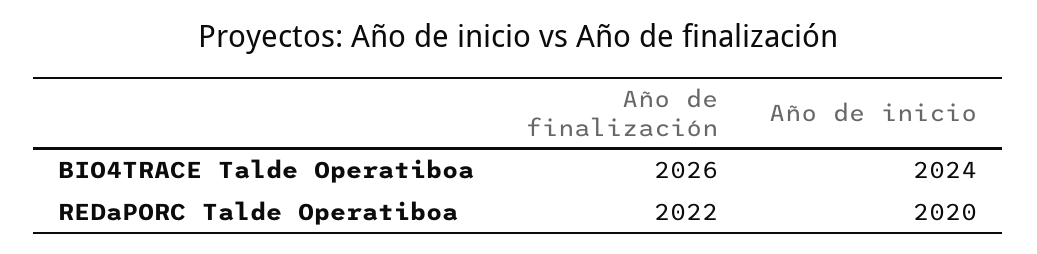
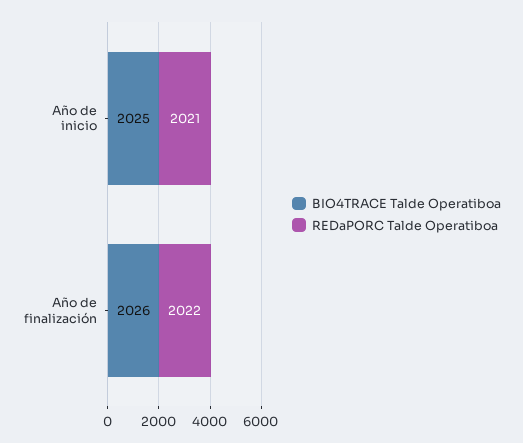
BIO4TRACE Talde Operatiboa, Año de inicio: 2024 -> 2025
REDaPORC Talde Operatiboa, Año de inicio: 2020 -> 2021

